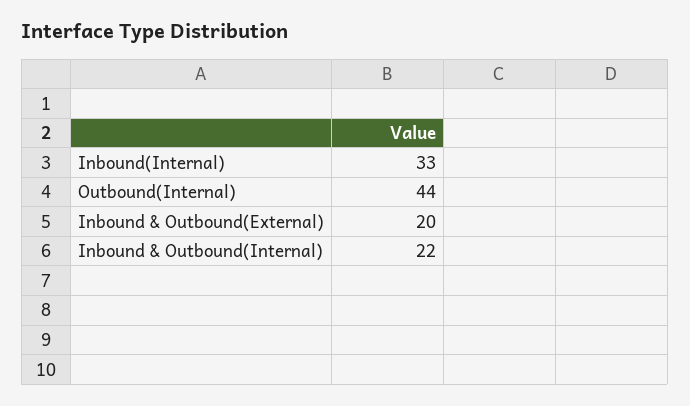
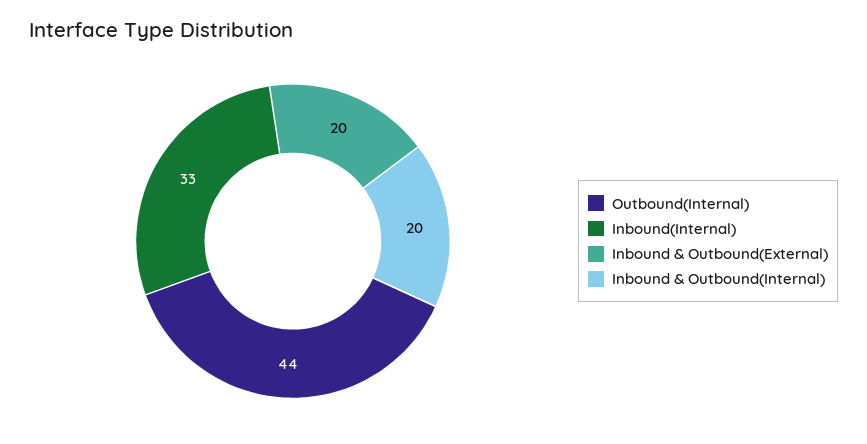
Inbound & Outbound(Internal): 22 -> 20

